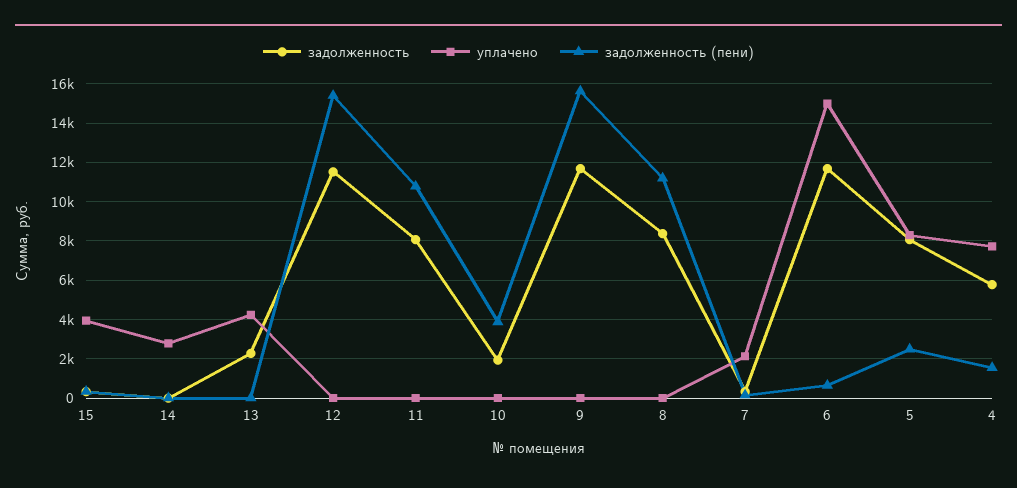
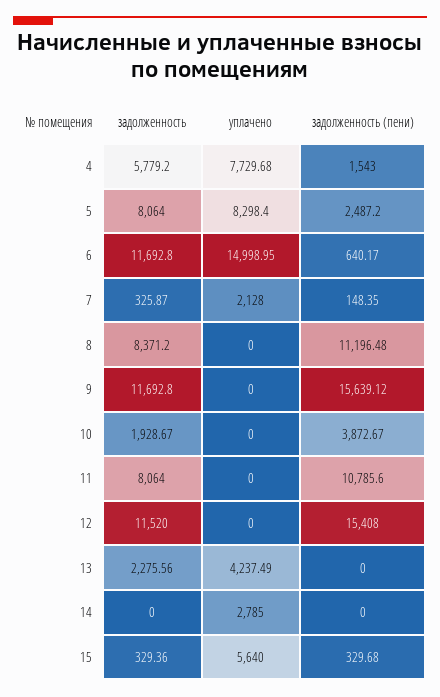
уплачено, 15: 4000 -> 5640

